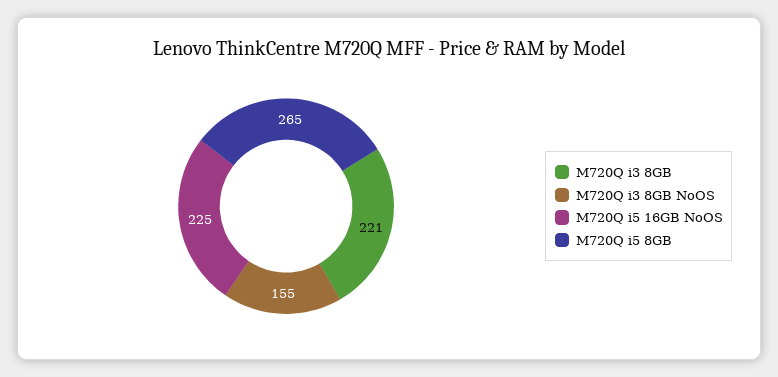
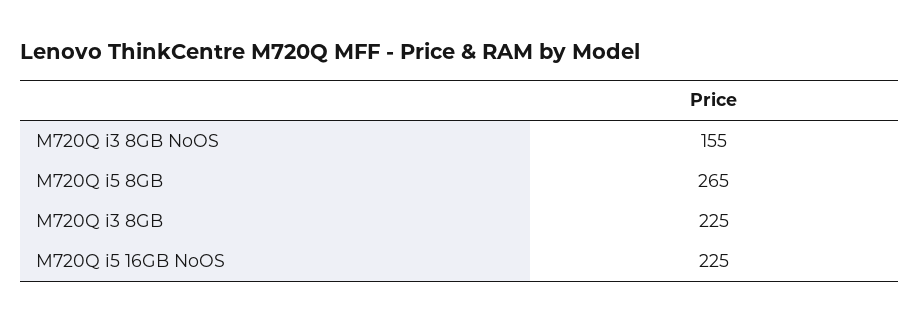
M720Q i3 8GB: 221 -> 225

